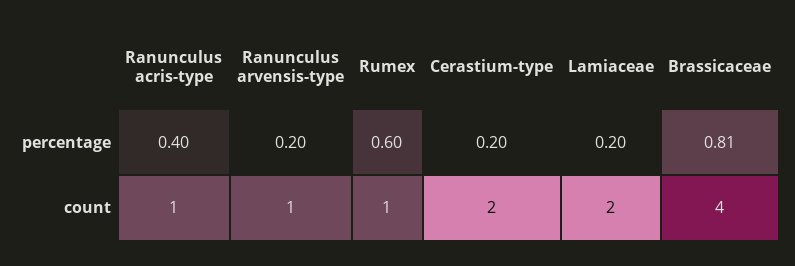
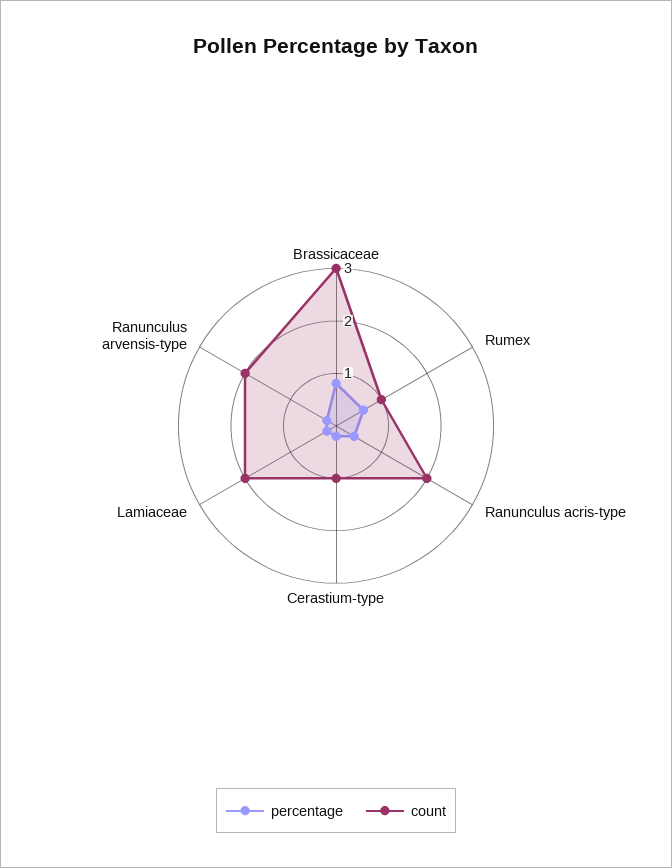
count, Ranunculus acris-type: 1 -> 2
count, Ranunculus arvensis-type: 1 -> 2
count, Cerastium-type: 2 -> 1
count, Brassicaceae: 4 -> 3

